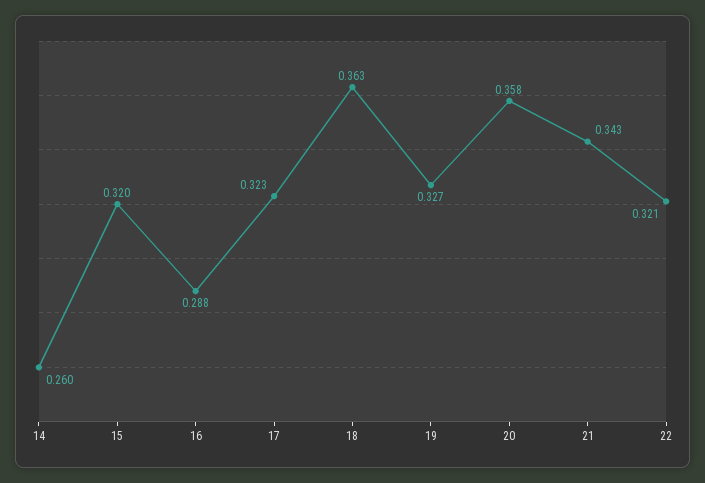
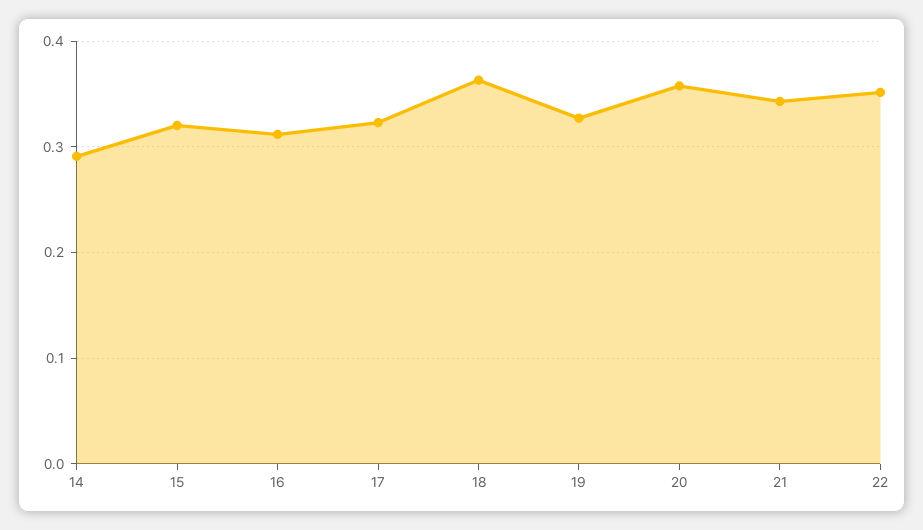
14: 0.26 -> 0.29
16: 0.288 -> 0.31
22: 0.321 -> 0.35

